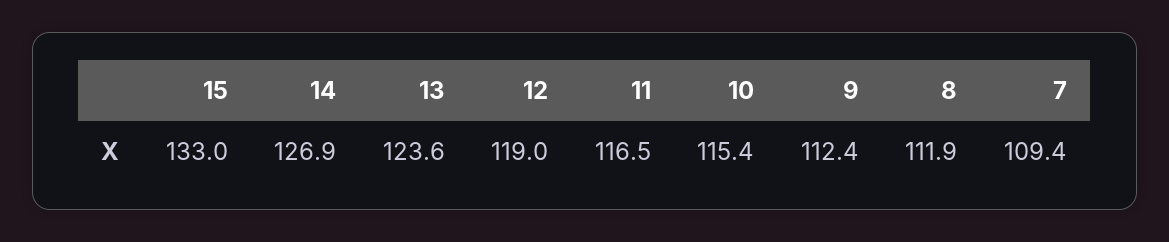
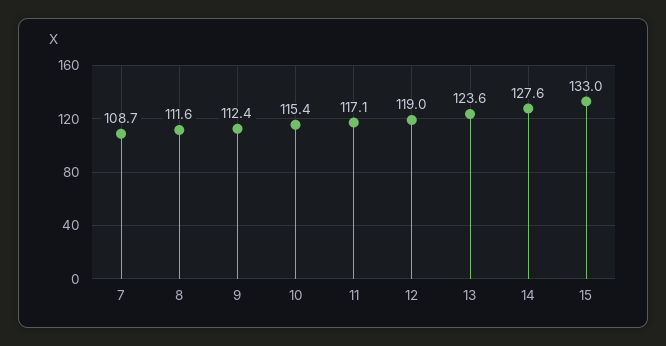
14: 126.9 -> 127.6
11: 116.5 -> 117.1
8: 111.9 -> 111.6
7: 109.4 -> 108.7

